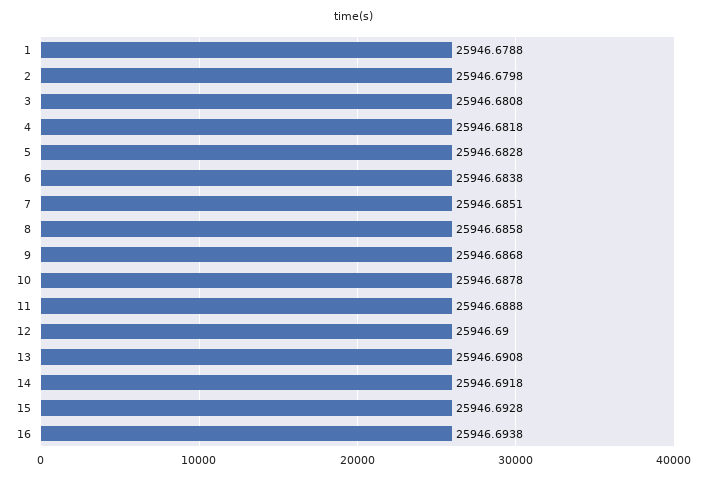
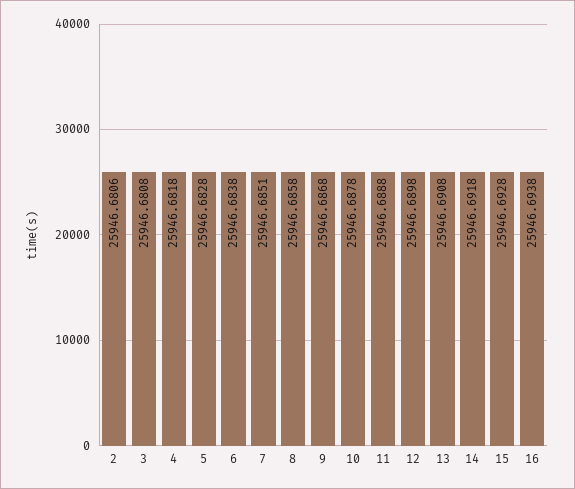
1: 25946.6788 -> none
2: 25946.6798 -> 25946.6806
12: 25946.69 -> 25946.6898

